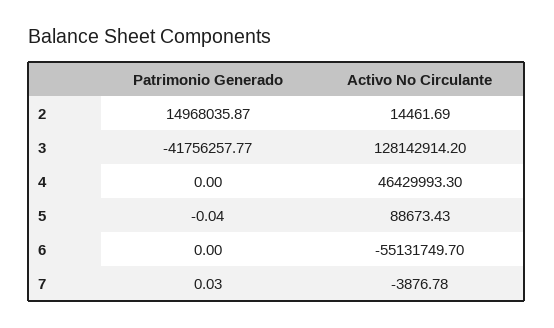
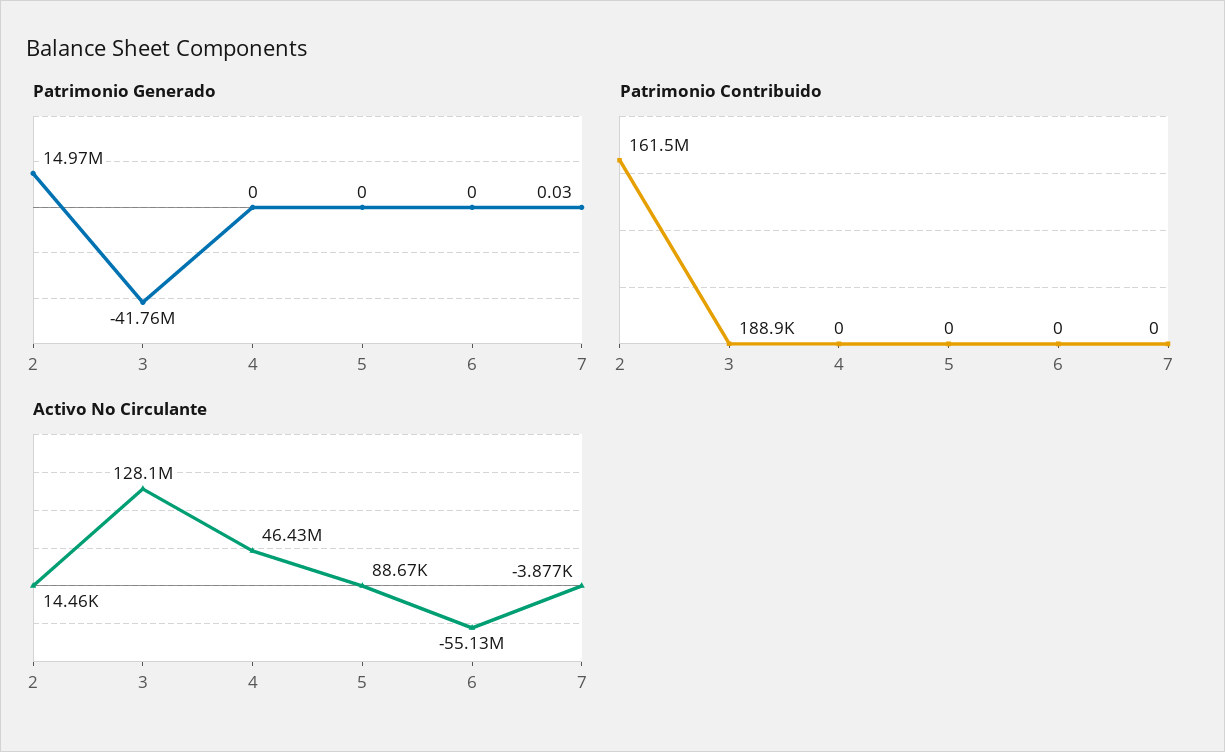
Patrimonio Generado, 5: -0.04 -> 0
Patrimonio Contribuido, 2: none -> 161500000
Patrimonio Contribuido, 3: none -> 188900
Patrimonio Contribuido, 4: none -> 0
Patrimonio Contribuido, 5: none -> 0
Patrimonio Contribuido, 6: none -> 0
Patrimonio Contribuido, 7: none -> 0

